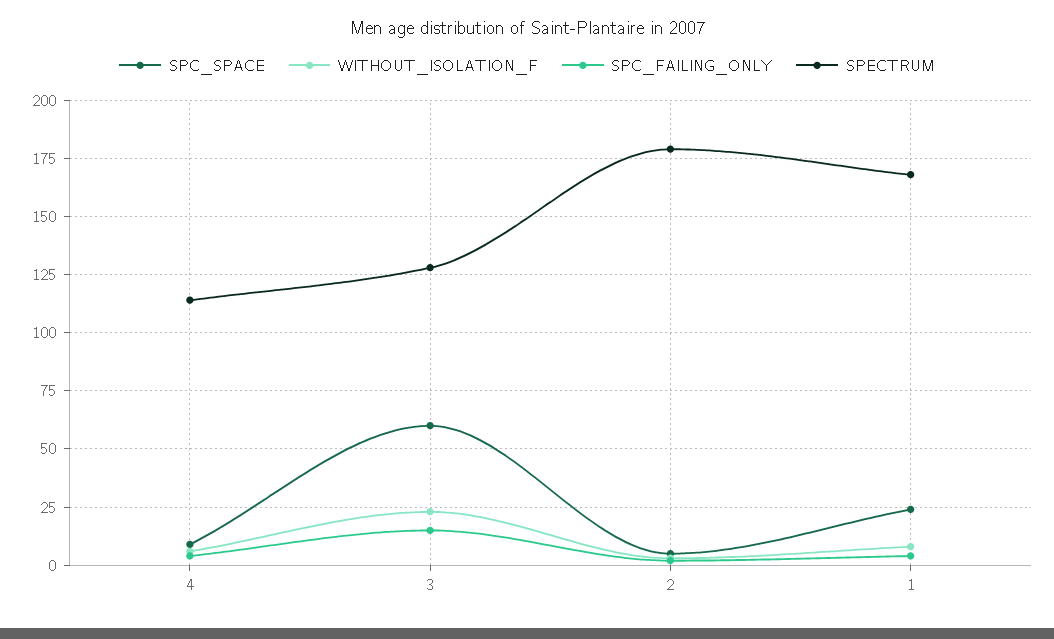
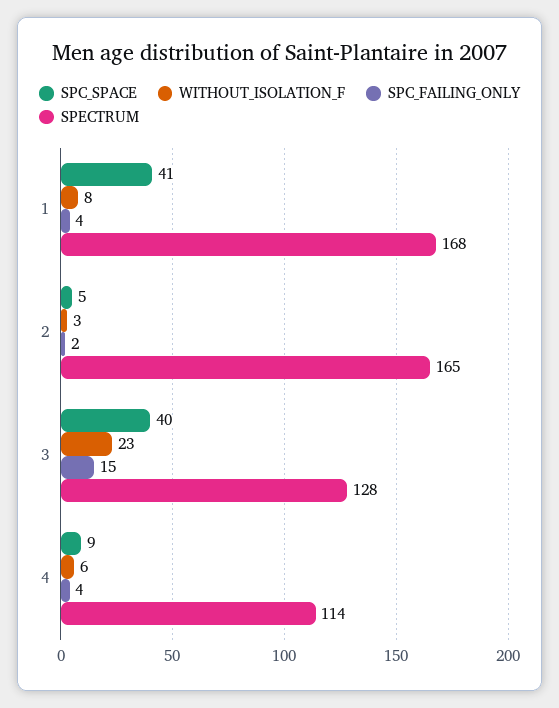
SPC_SPACE, 3: 60 -> 40
SPECTRUM, 2: 180 -> 165
SPC_SPACE, 1: 25 -> 41

